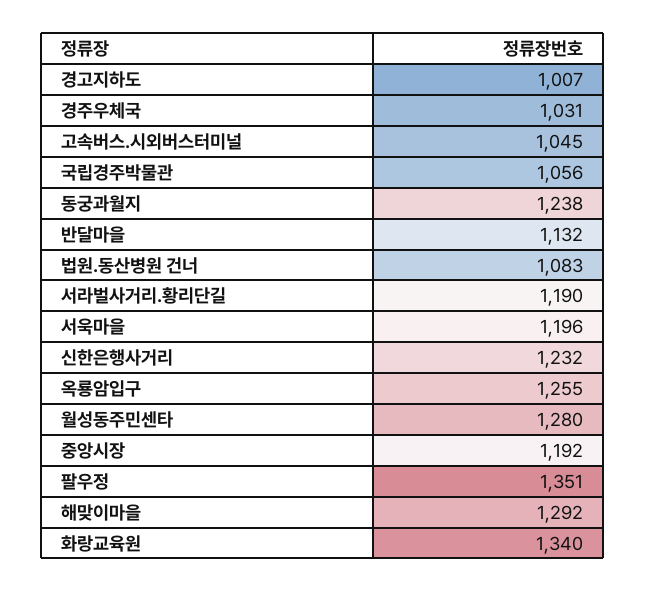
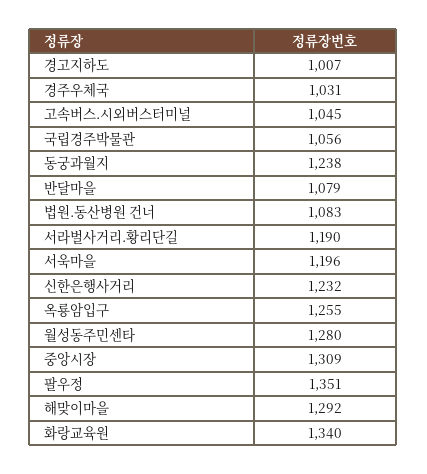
반달마을: 1132 -> 1079
중앙시장: 1192 -> 1309

